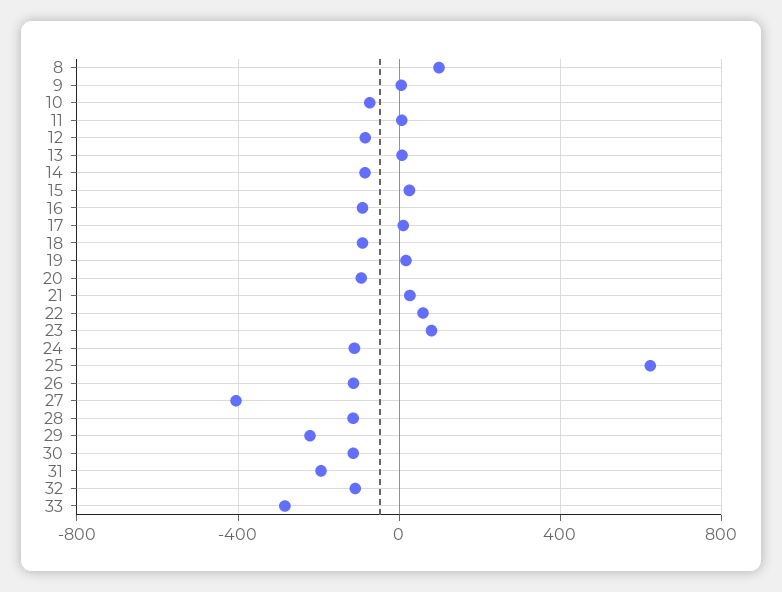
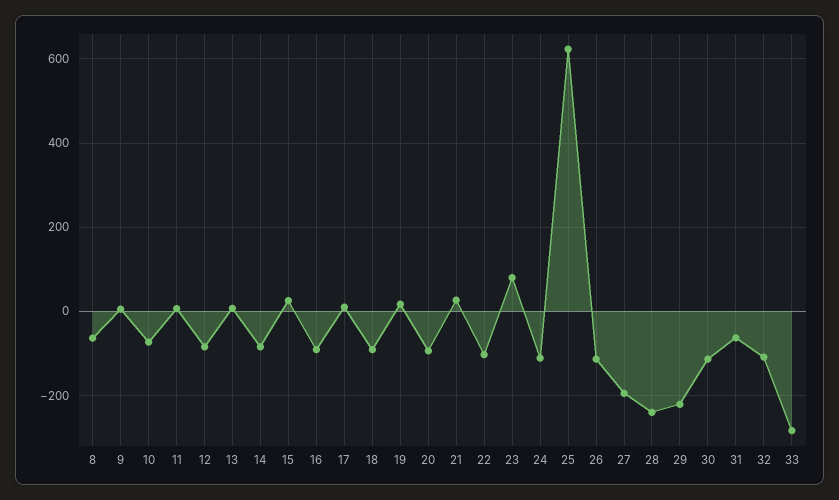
8: 100 -> -60
22: 50 -> -100
27: -400 -> -200
28: -100 -> -240
31: -200 -> -60

